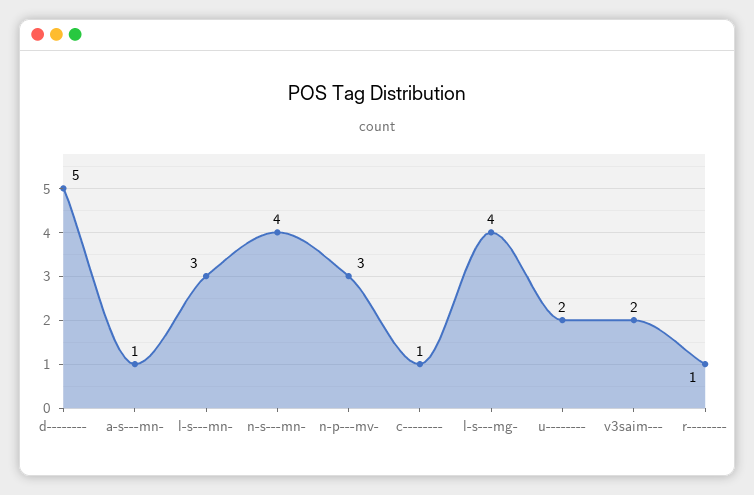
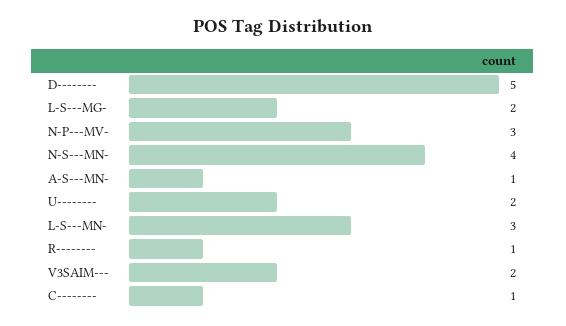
l-s---mg-: 4 -> 2

